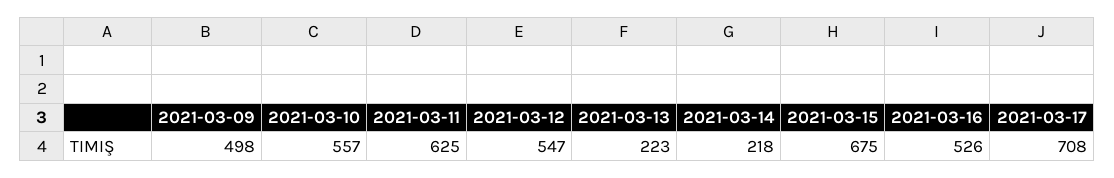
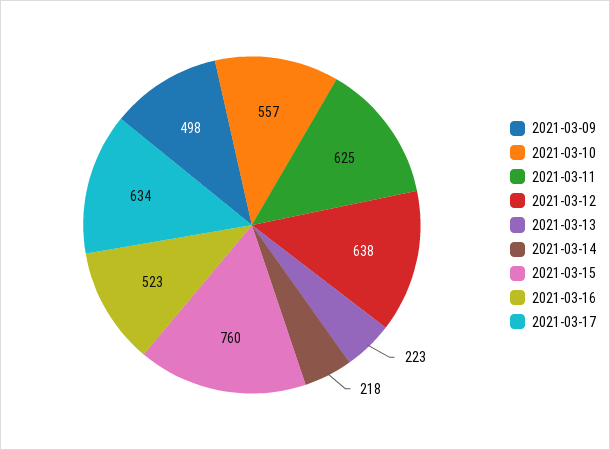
2021-03-12: 547 -> 638
2021-03-15: 675 -> 760
2021-03-16: 526 -> 523
2021-03-17: 708 -> 634

